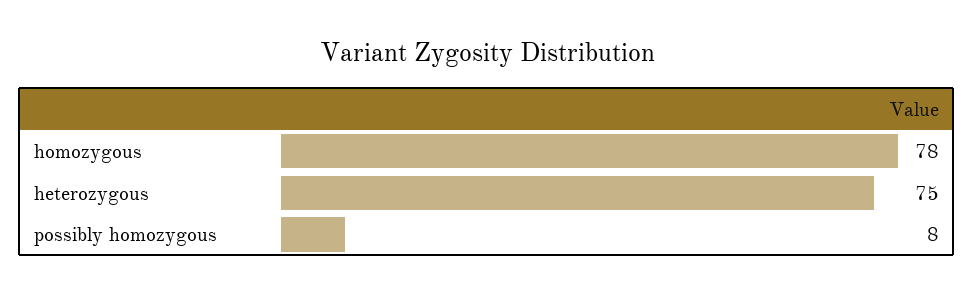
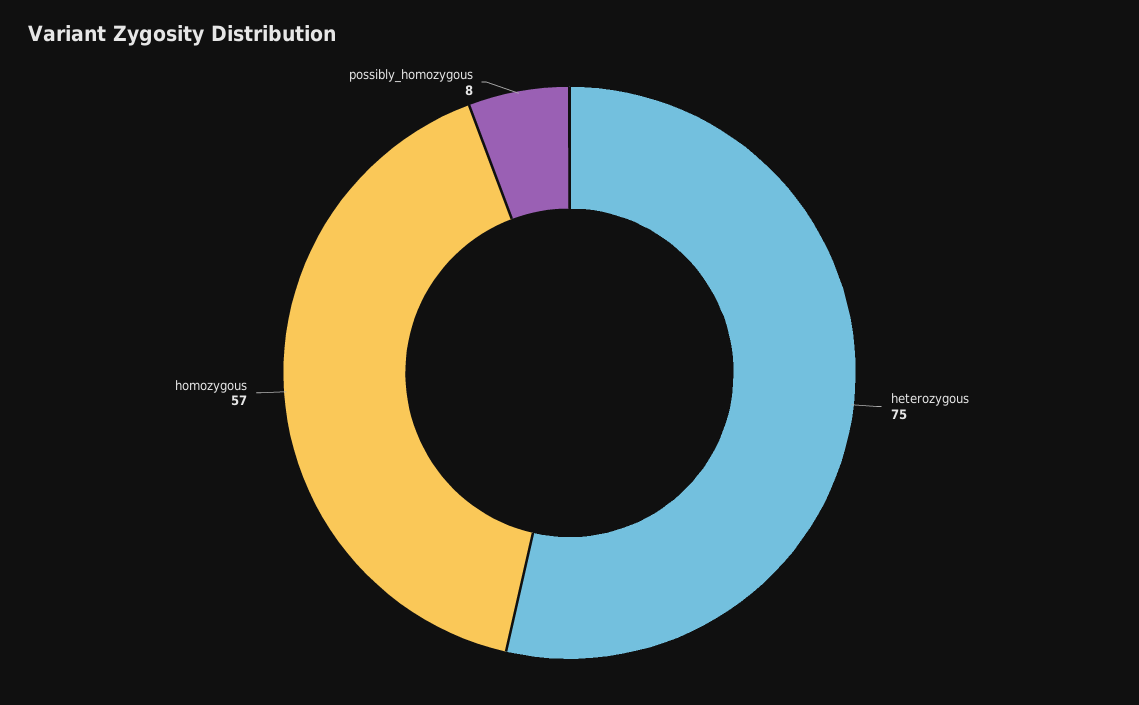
homozygous: 78 -> 57

